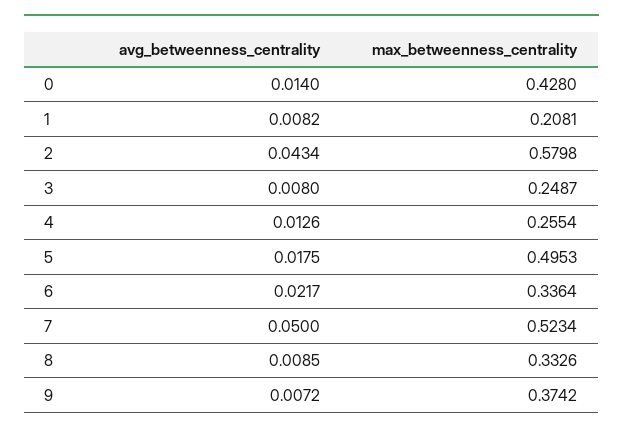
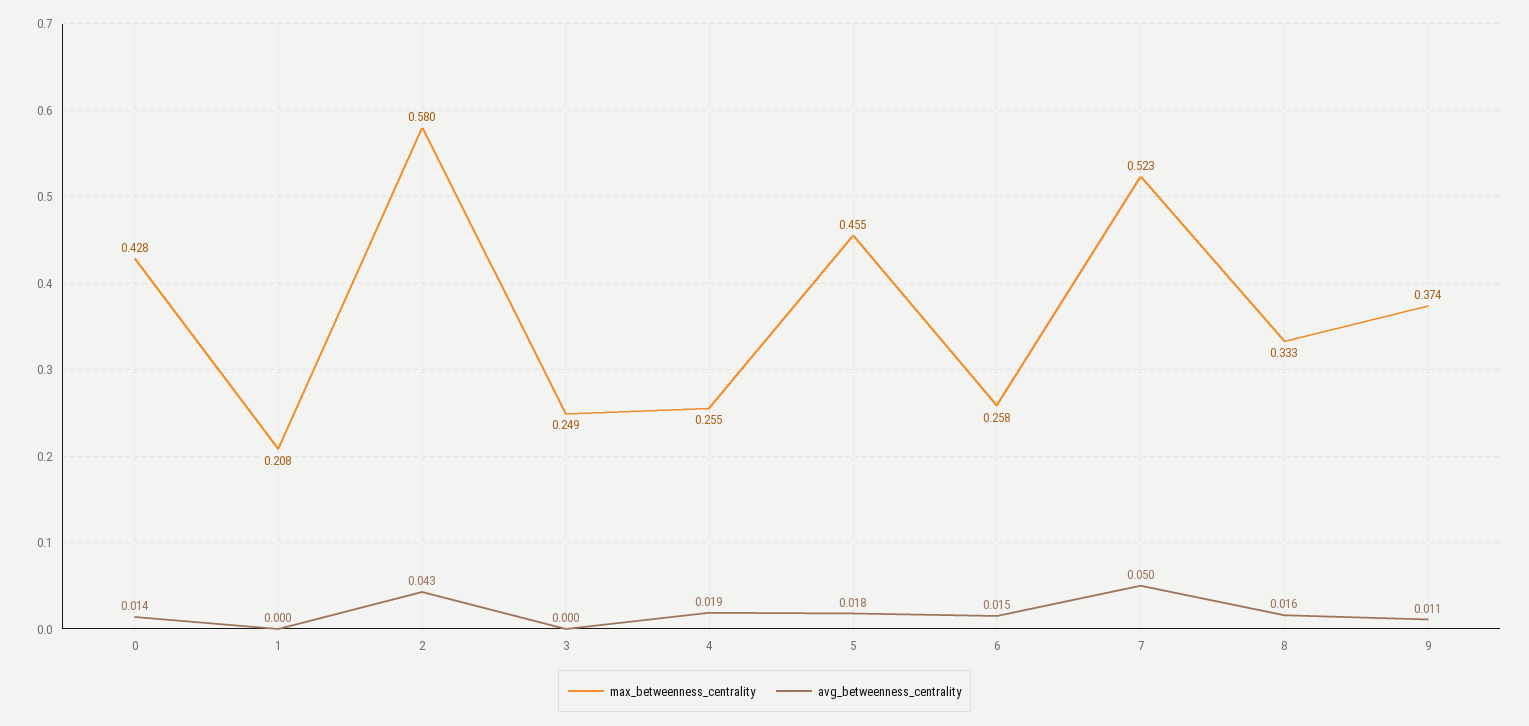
avg_betweenness_centrality, 1: 0.0082 -> 0
avg_betweenness_centrality, 3: 0.008 -> 0
avg_betweenness_centrality, 4: 0.0126 -> 0.019
max_betweenness_centrality, 5: 0.4953 -> 0.455
avg_betweenness_centrality, 6: 0.0217 -> 0.015
max_betweenness_centrality, 6: 0.3364 -> 0.258
avg_betweenness_centrality, 8: 0.0085 -> 0.016
avg_betweenness_centrality, 9: 0.0072 -> 0.011

